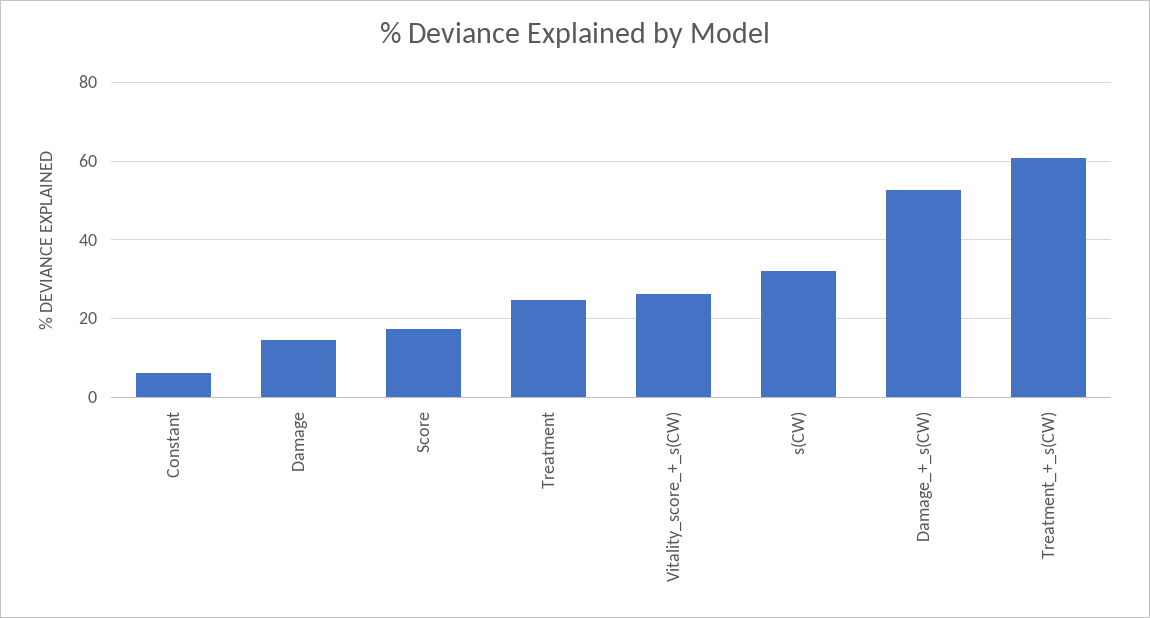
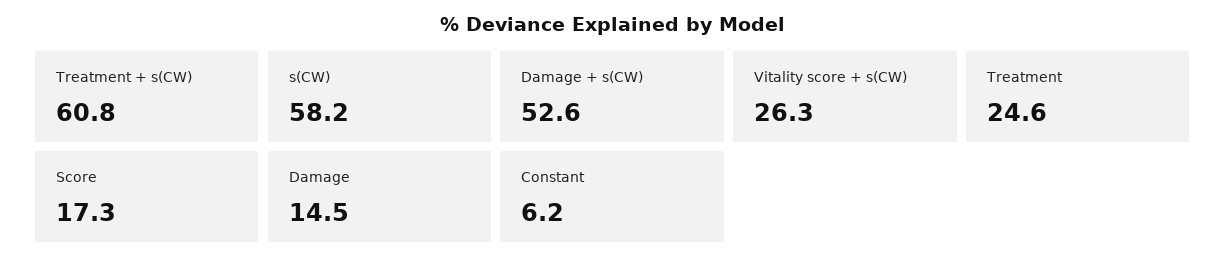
s(CW): 32 -> 58.2

